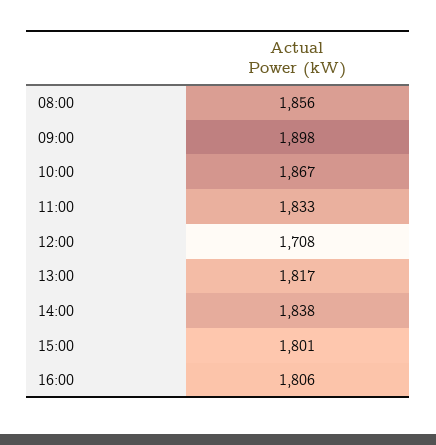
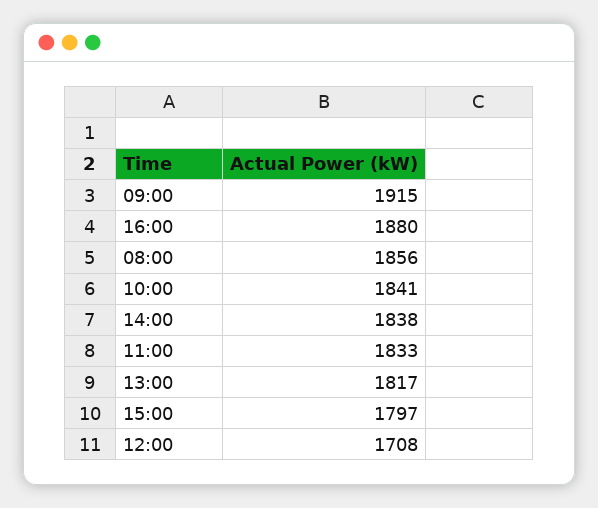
09:00: 1898 -> 1915
10:00: 1867 -> 1841
15:00: 1801 -> 1797
16:00: 1806 -> 1880

